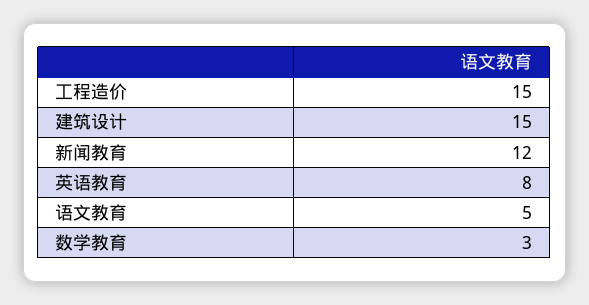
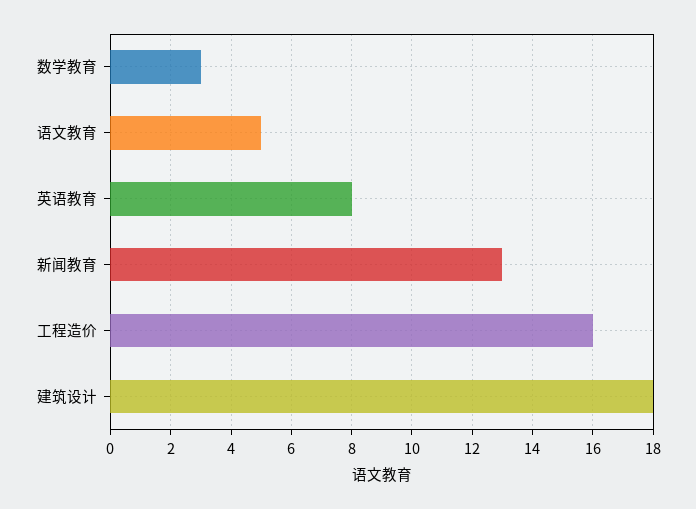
工程造价: 15 -> 16
建筑设计: 15 -> 18
新闻教育: 12 -> 13

